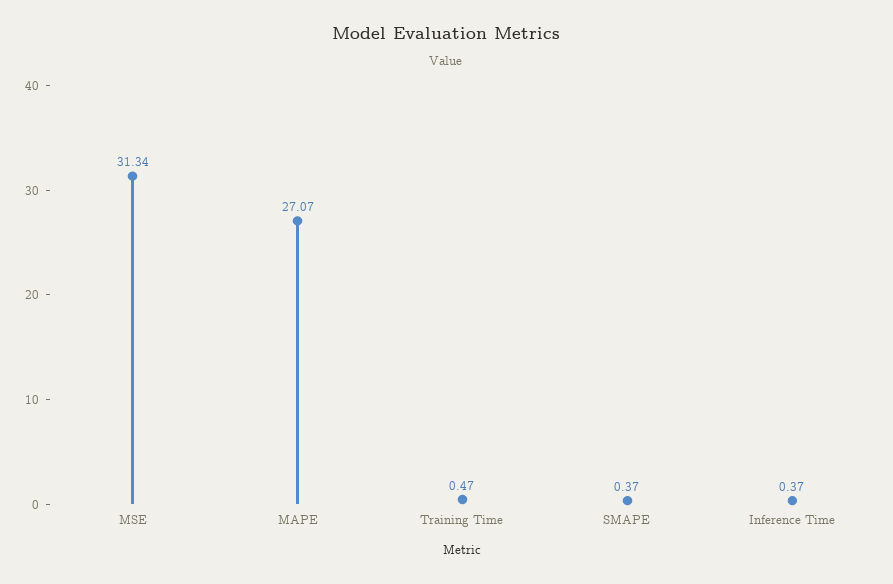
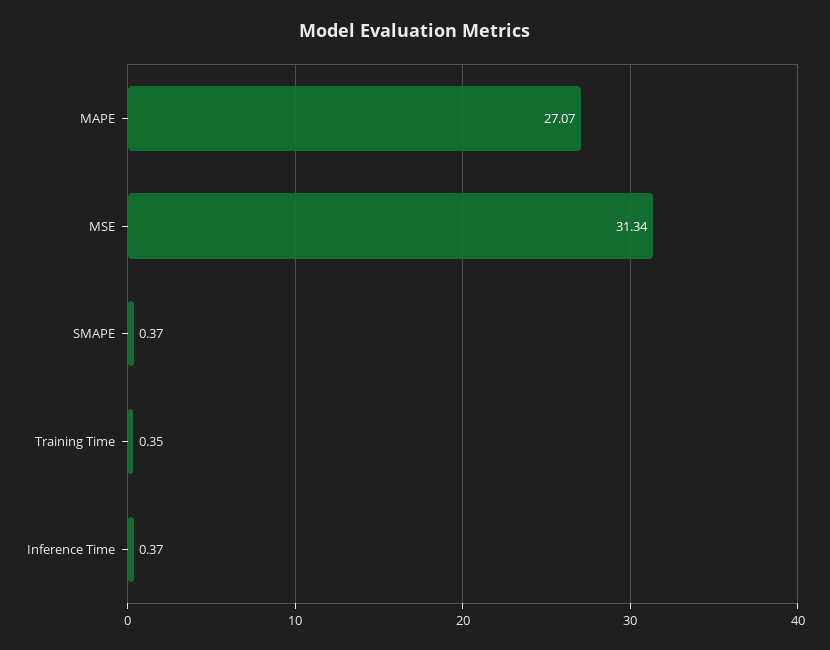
Training Time: 0.47 -> 0.35

